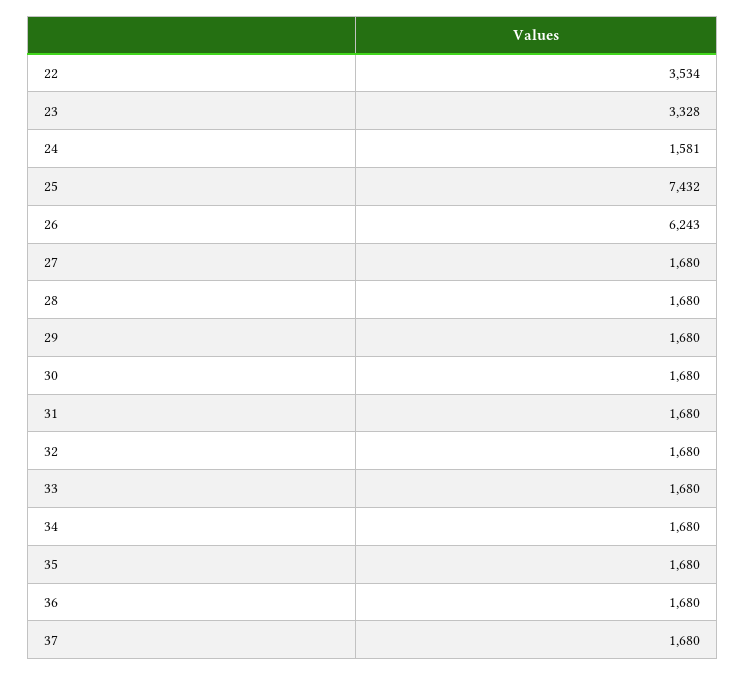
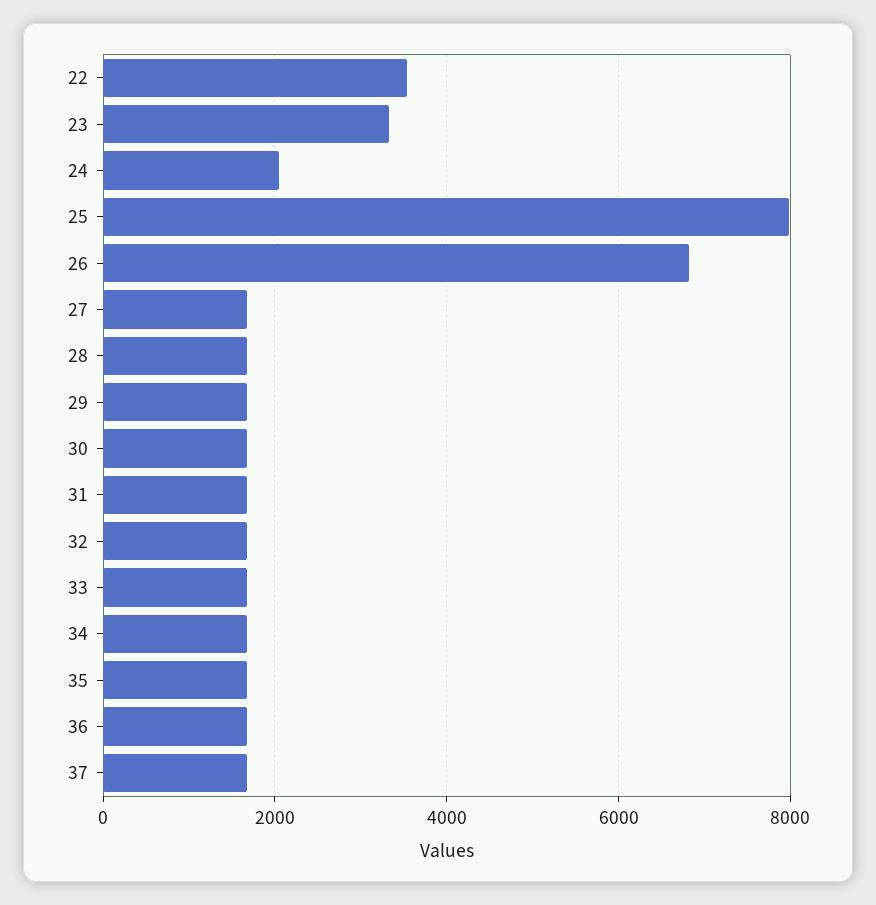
24: 1581 -> 2000
25: 7432 -> 8000
26: 6243 -> 6800

